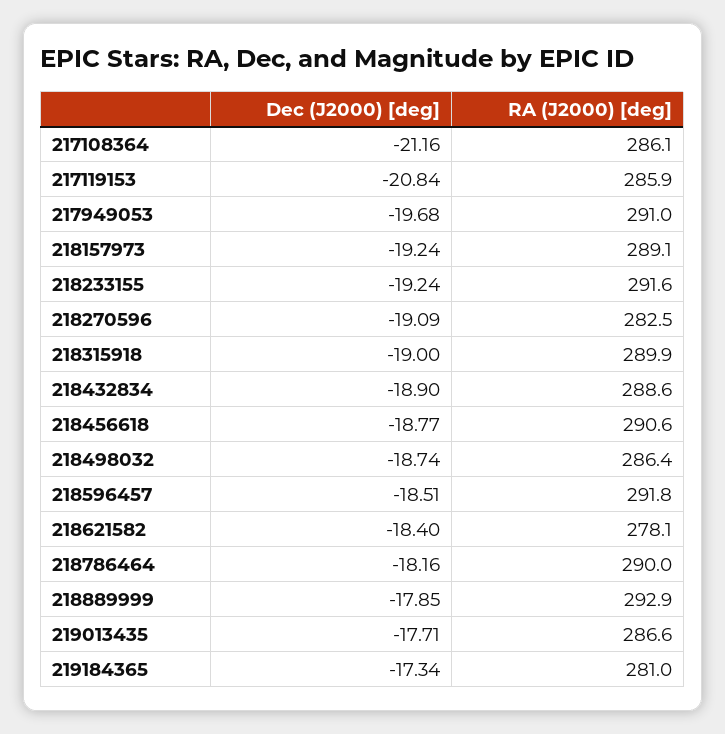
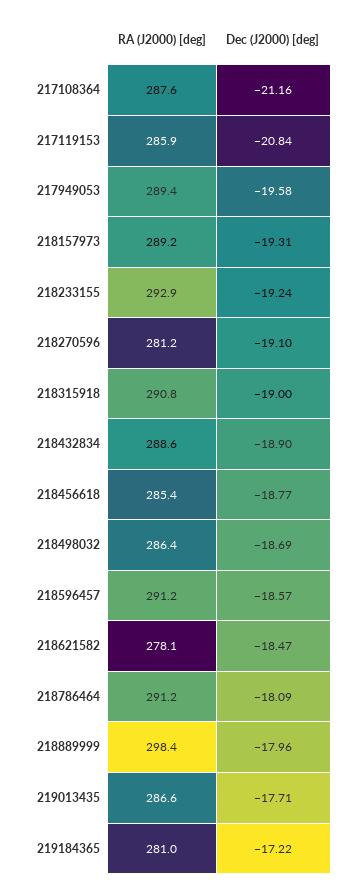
RA (J2000) [deg], 217108364: 286.1 -> 287.6
Dec (J2000) [deg], 217949053: -19.68 -> -19.58
RA (J2000) [deg], 217949053: 291 -> 289.4
Dec (J2000) [deg], 218157973: -19.24 -> -19.31
RA (J2000) [deg], 218157973: 289.1 -> 289.2
RA (J2000) [deg], 218233155: 291.6 -> 292.9
Dec (J2000) [deg], 218270596: -19.09 -> -19.1
RA (J2000) [deg], 218270596: 282.5 -> 281.2
RA (J2000) [deg], 218315918: 289.9 -> 290.8
RA (J2000) [deg], 218456618: 290.6 -> 285.4
Dec (J2000) [deg], 218498032: -18.74 -> -18.69
Dec (J2000) [deg], 218596457: -18.51 -> -18.57
RA (J2000) [deg], 218596457: 291.8 -> 291.2
Dec (J2000) [deg], 218621582: -18.4 -> -18.47
Dec (J2000) [deg], 218786464: -18.16 -> -18.09
RA (J2000) [deg], 218786464: 290 -> 291.2
Dec (J2000) [deg], 218889999: -17.85 -> -17.96
RA (J2000) [deg], 218889999: 292.9 -> 298.4
Dec (J2000) [deg], 219184365: -17.34 -> -17.22

